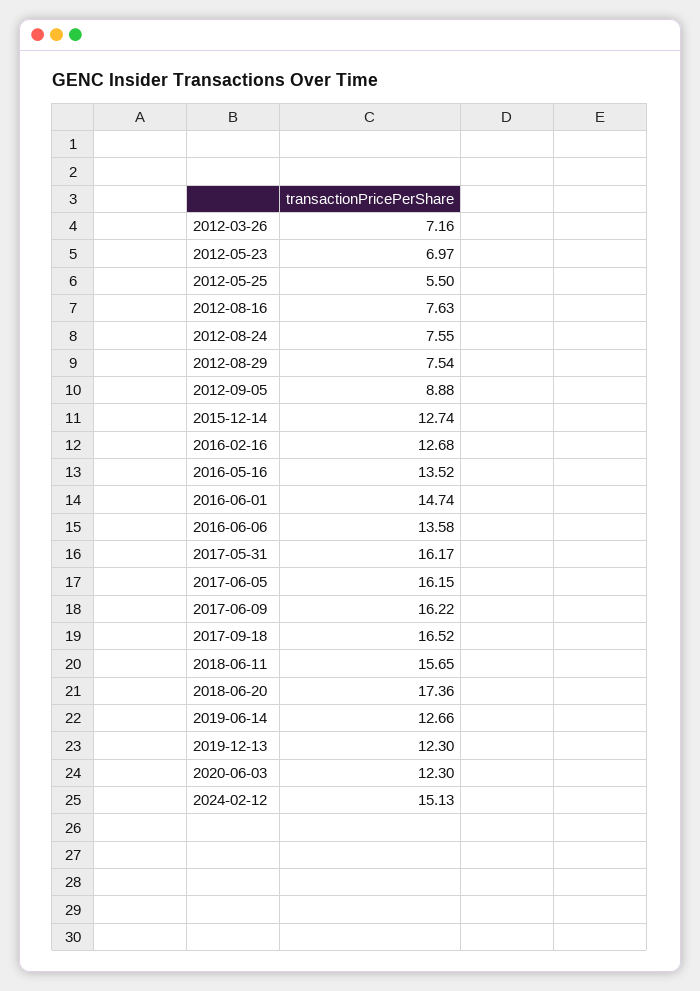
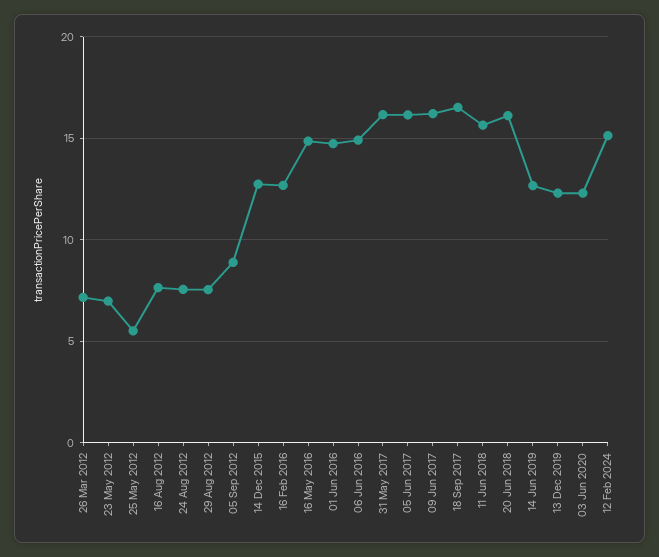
2016-05-16: 13.52 -> 15
2016-06-06: 13.58 -> 15
2018-06-20: 17.36 -> 16

